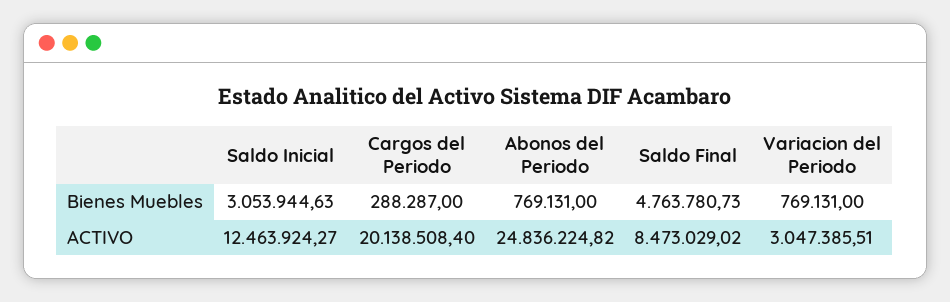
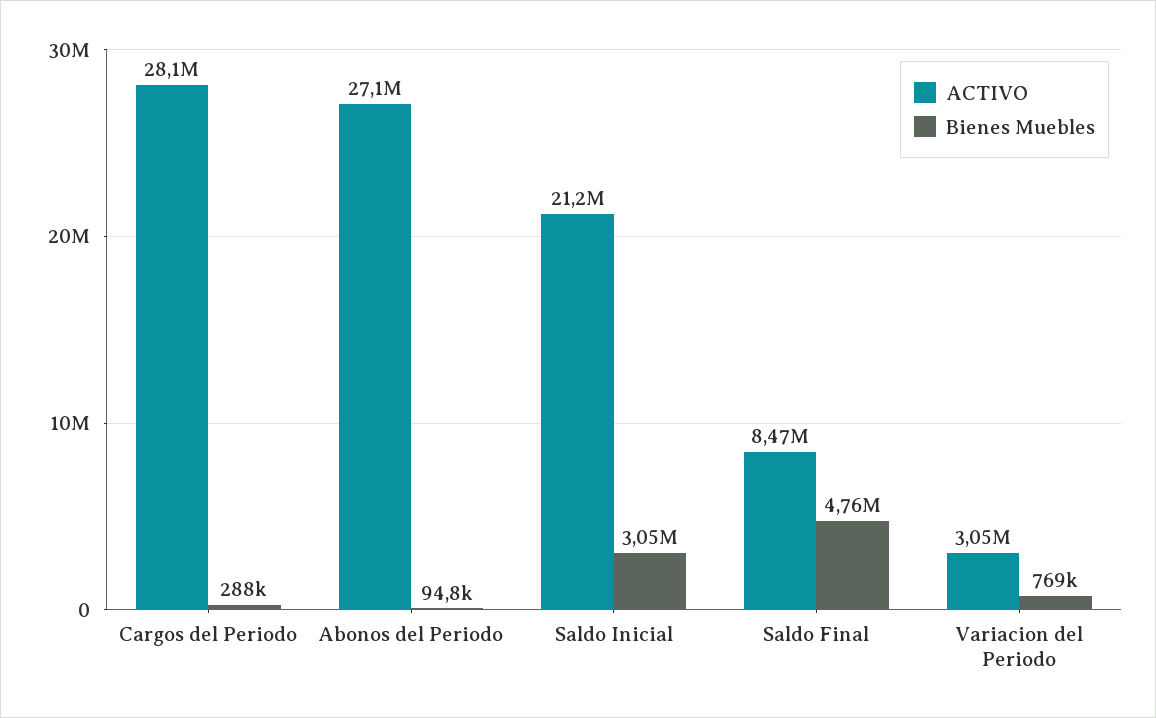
Bienes Muebles, Abonos del Periodo: 769131 -> 94800
ACTIVO, Saldo Inicial: 12463924.27 -> 21200000
ACTIVO, Cargos del Periodo: 20138508.4 -> 28100000
ACTIVO, Abonos del Periodo: 24836224.82 -> 27100000

